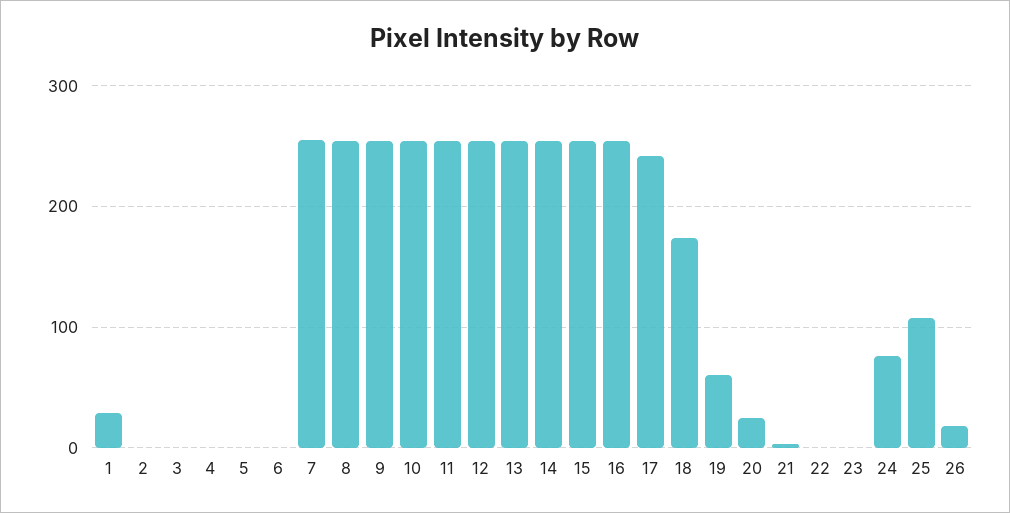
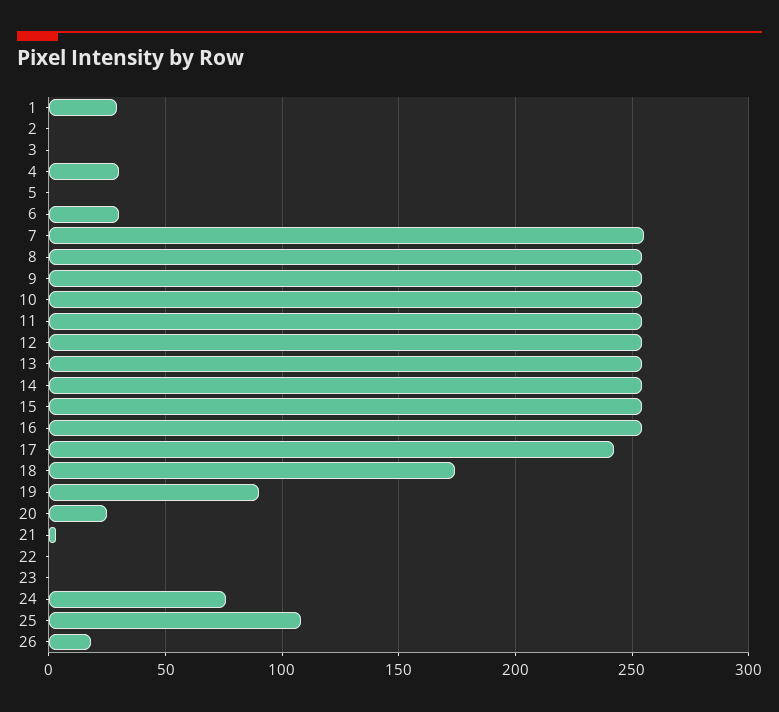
4: 0 -> 30
6: 0 -> 30
19: 60 -> 90

